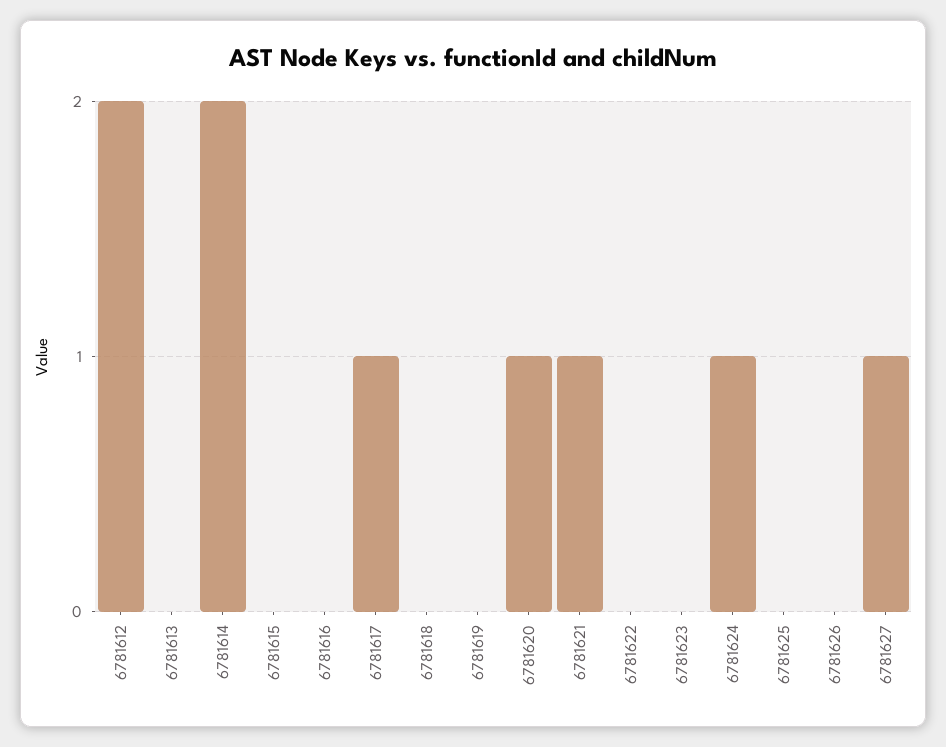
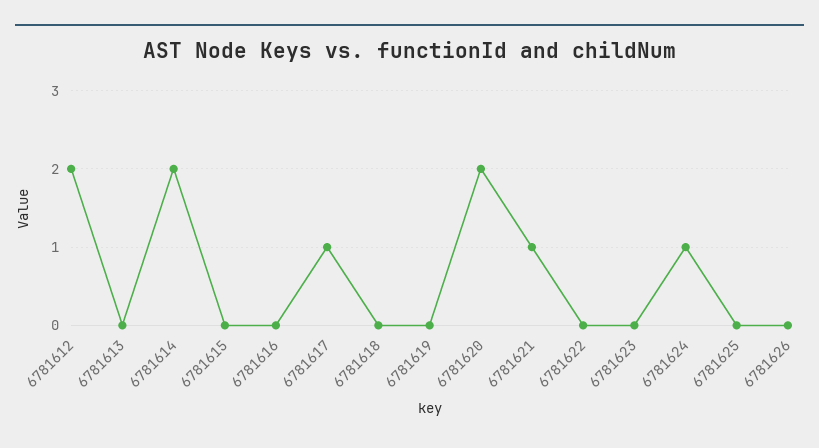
6781620: 1 -> 2
6781627: 1 -> none

